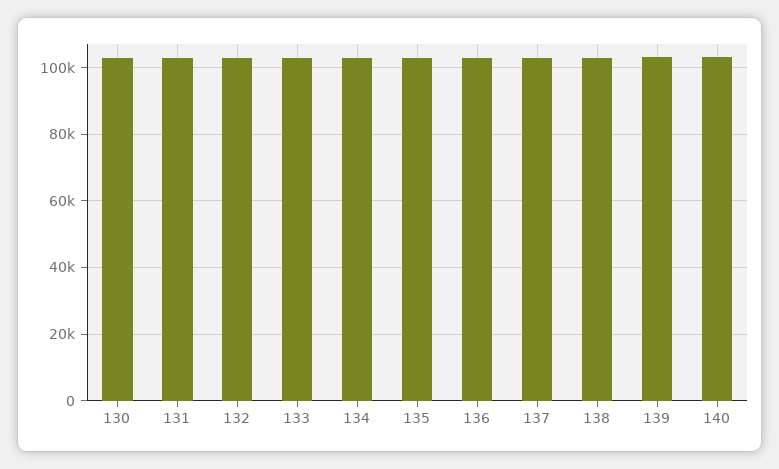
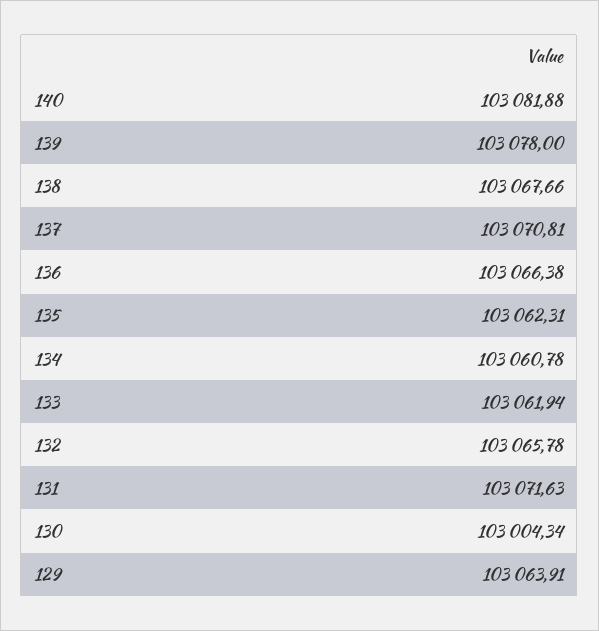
129: none -> 103063.91

